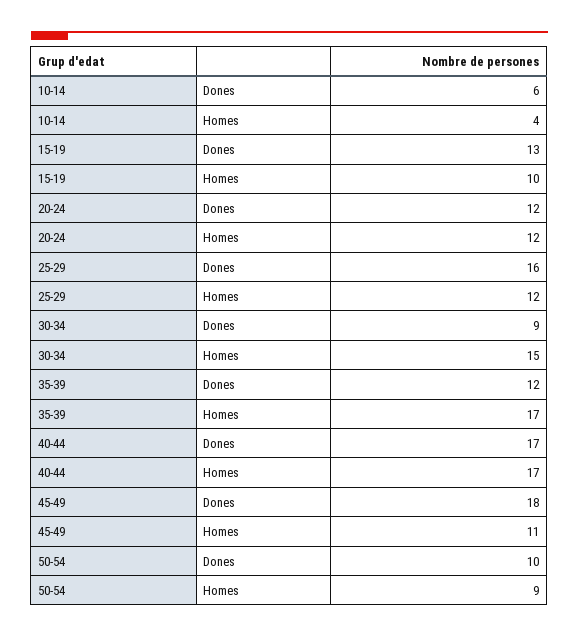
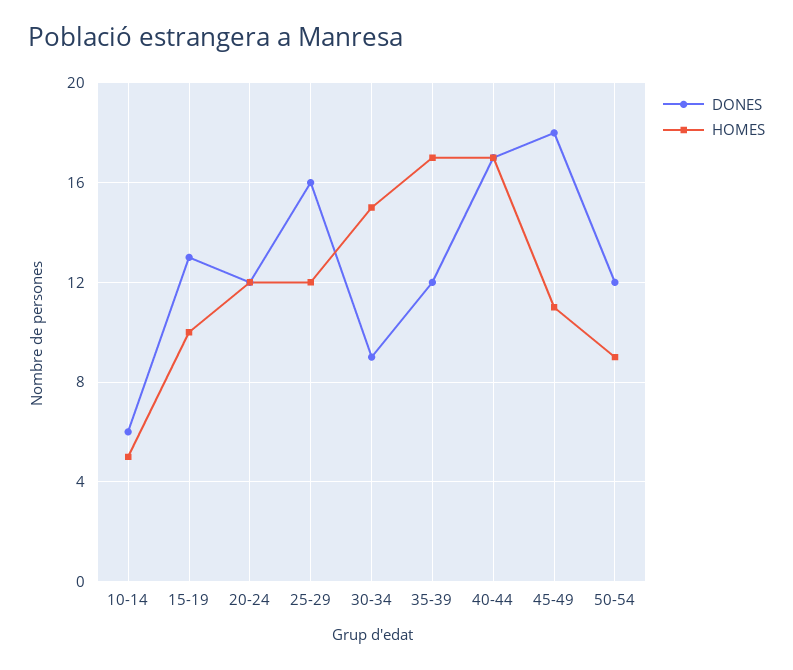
Homes, 10-14: 4 -> 5
Dones, 50-54: 10 -> 12

